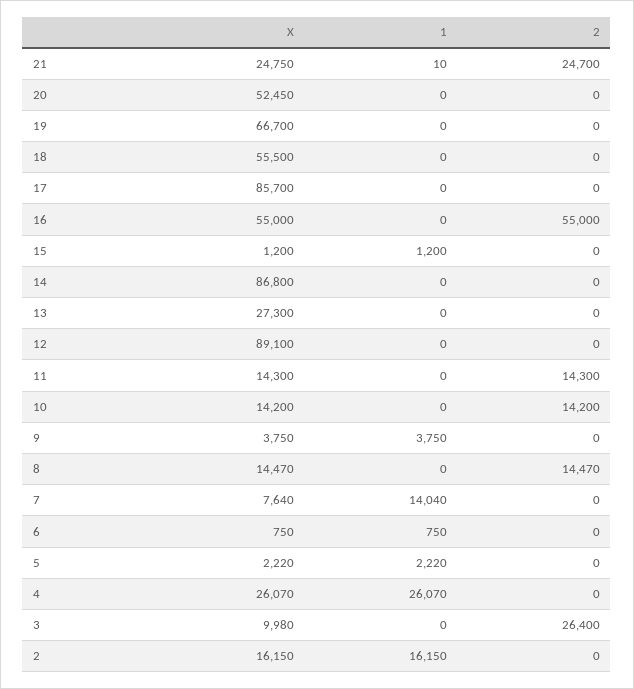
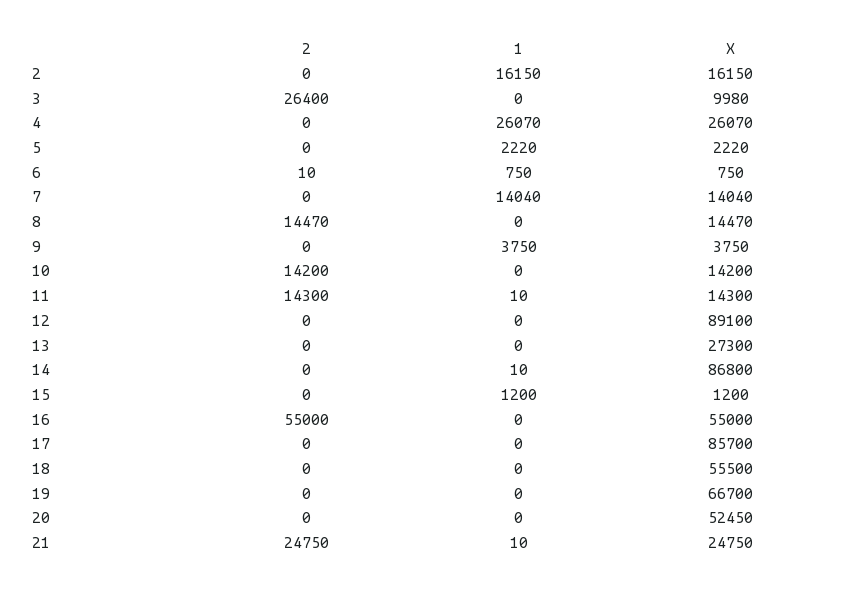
2, 21: 24700 -> 24750
1, 14: 0 -> 10
1, 11: 0 -> 10
X, 7: 7640 -> 14040
2, 6: 0 -> 10

